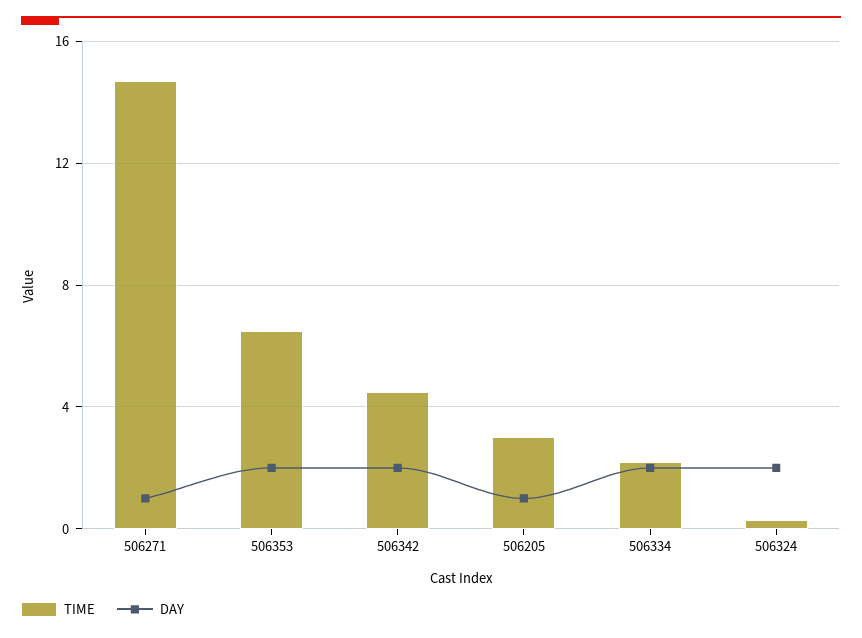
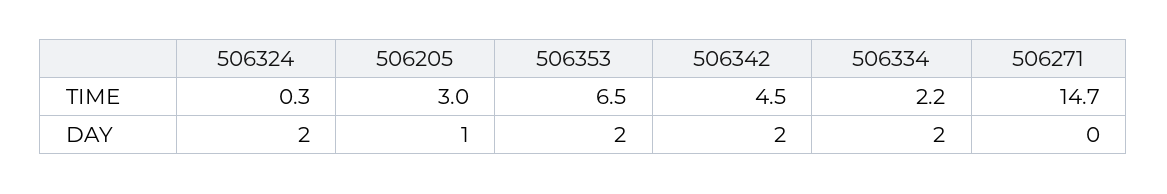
DAY, 506271: 1 -> 0

